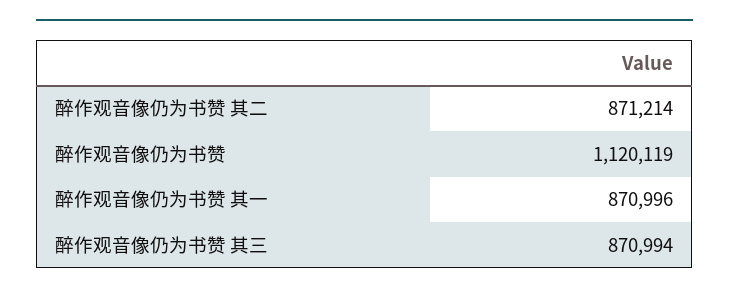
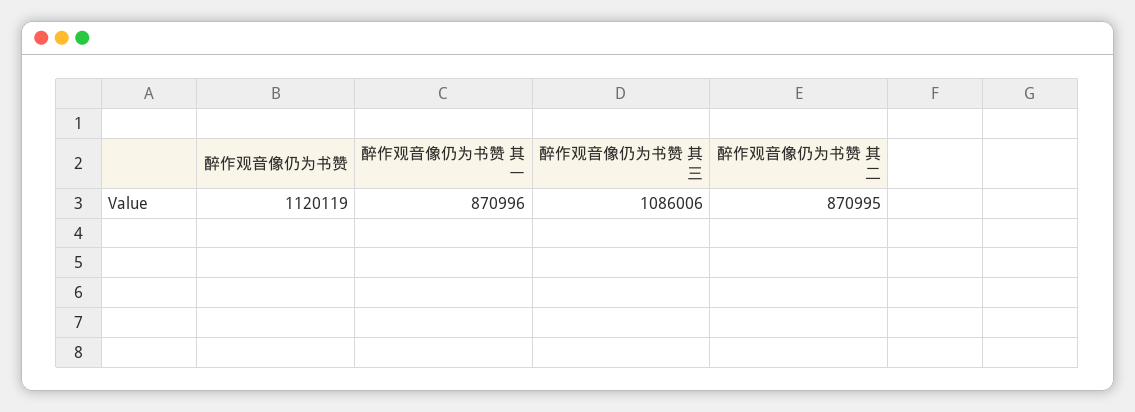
醉作观音像仍为书赞 其二: 871214 -> 870995
醉作观音像仍为书赞 其三: 870994 -> 1086006

